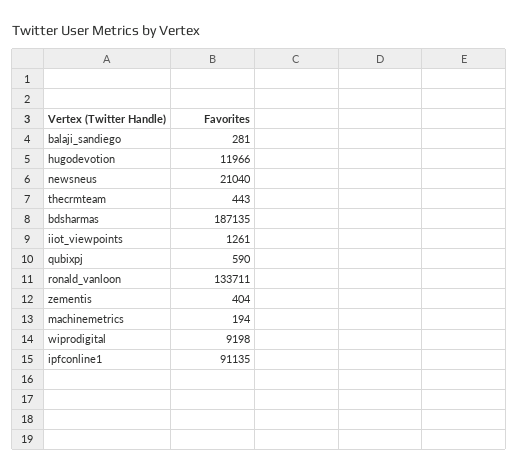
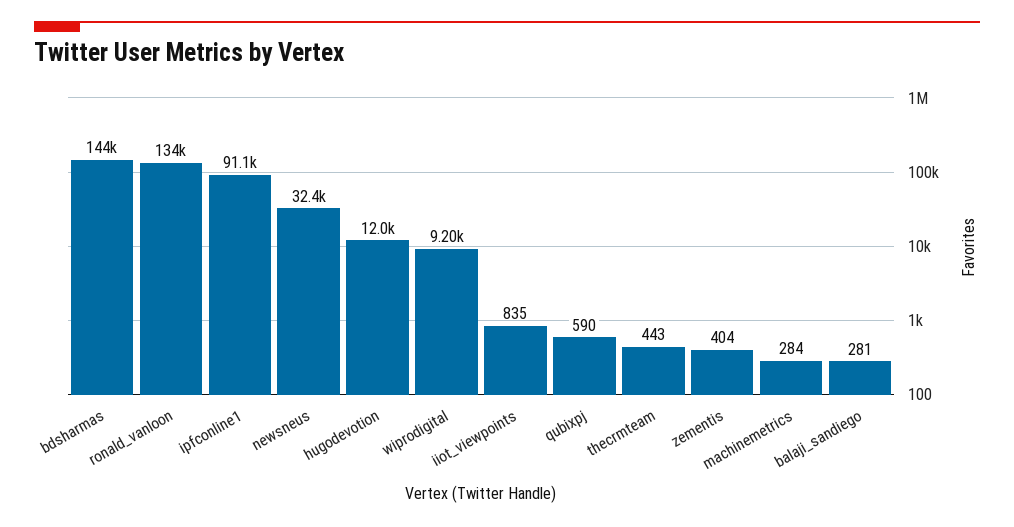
newsneus: 21040 -> 32400
bdsharmas: 187135 -> 144000
iiot_viewpoints: 1261 -> 835
machinemetrics: 194 -> 284

